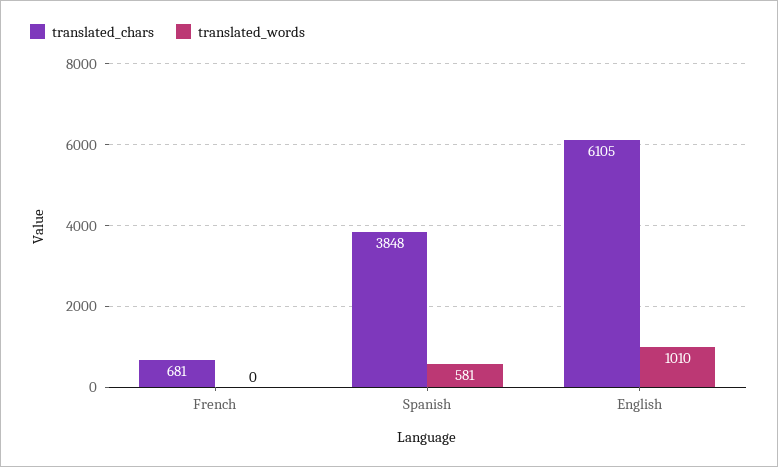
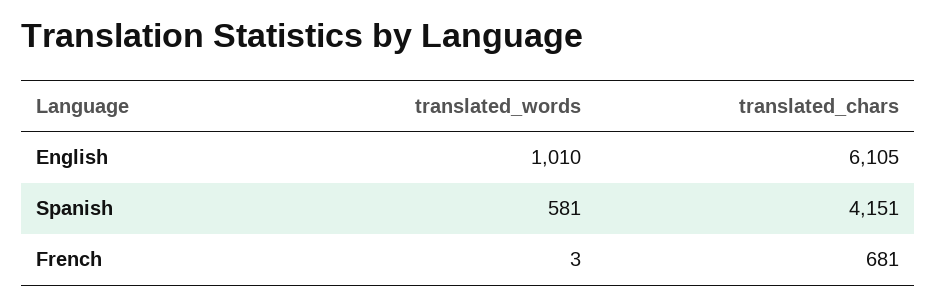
translated_words, French: 0 -> 3
translated_chars, Spanish: 3848 -> 4151

